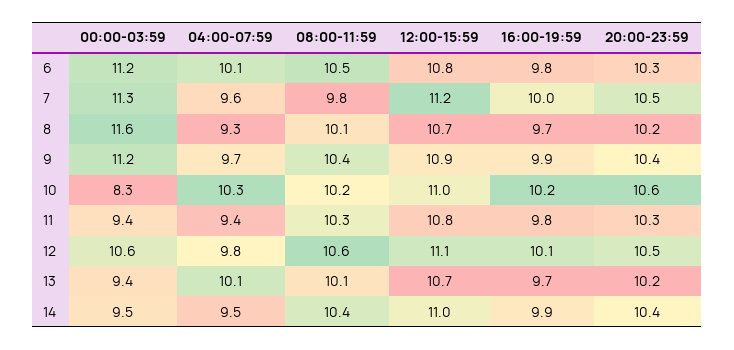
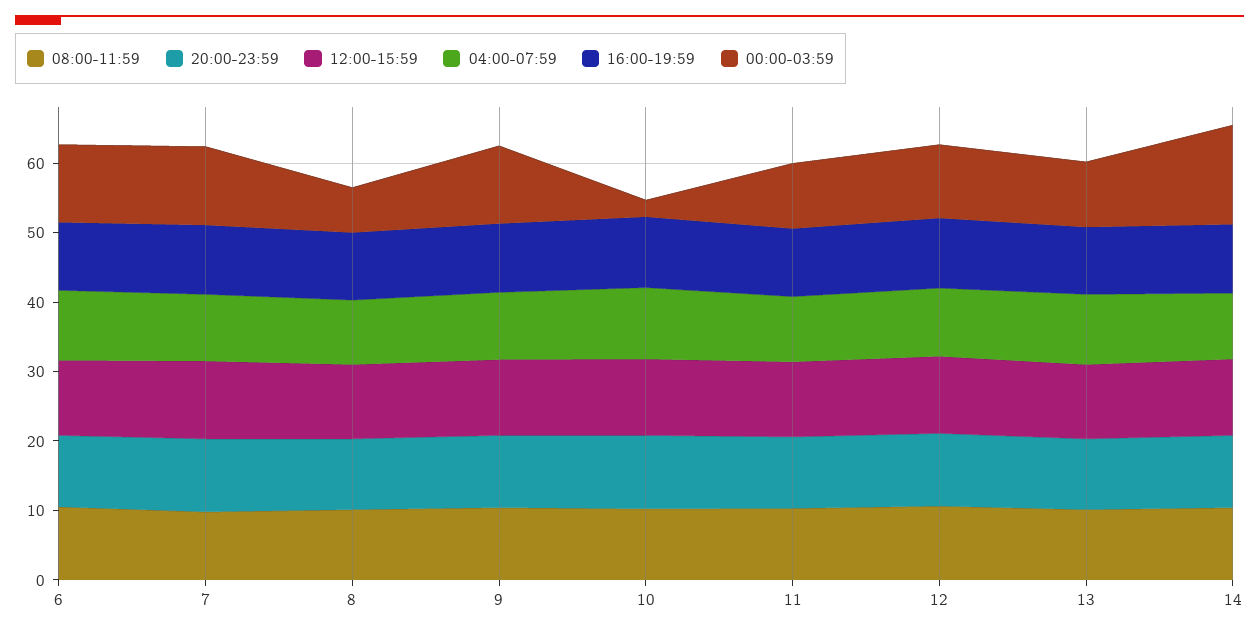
00:00-03:59, 8: 11.6 -> 6
00:00-03:59, 10: 8.3 -> 2
00:00-03:59, 14: 9.5 -> 14

